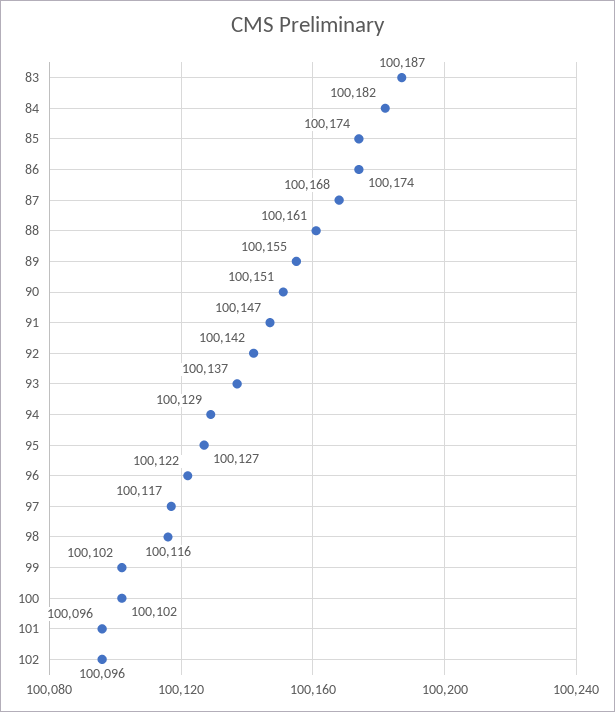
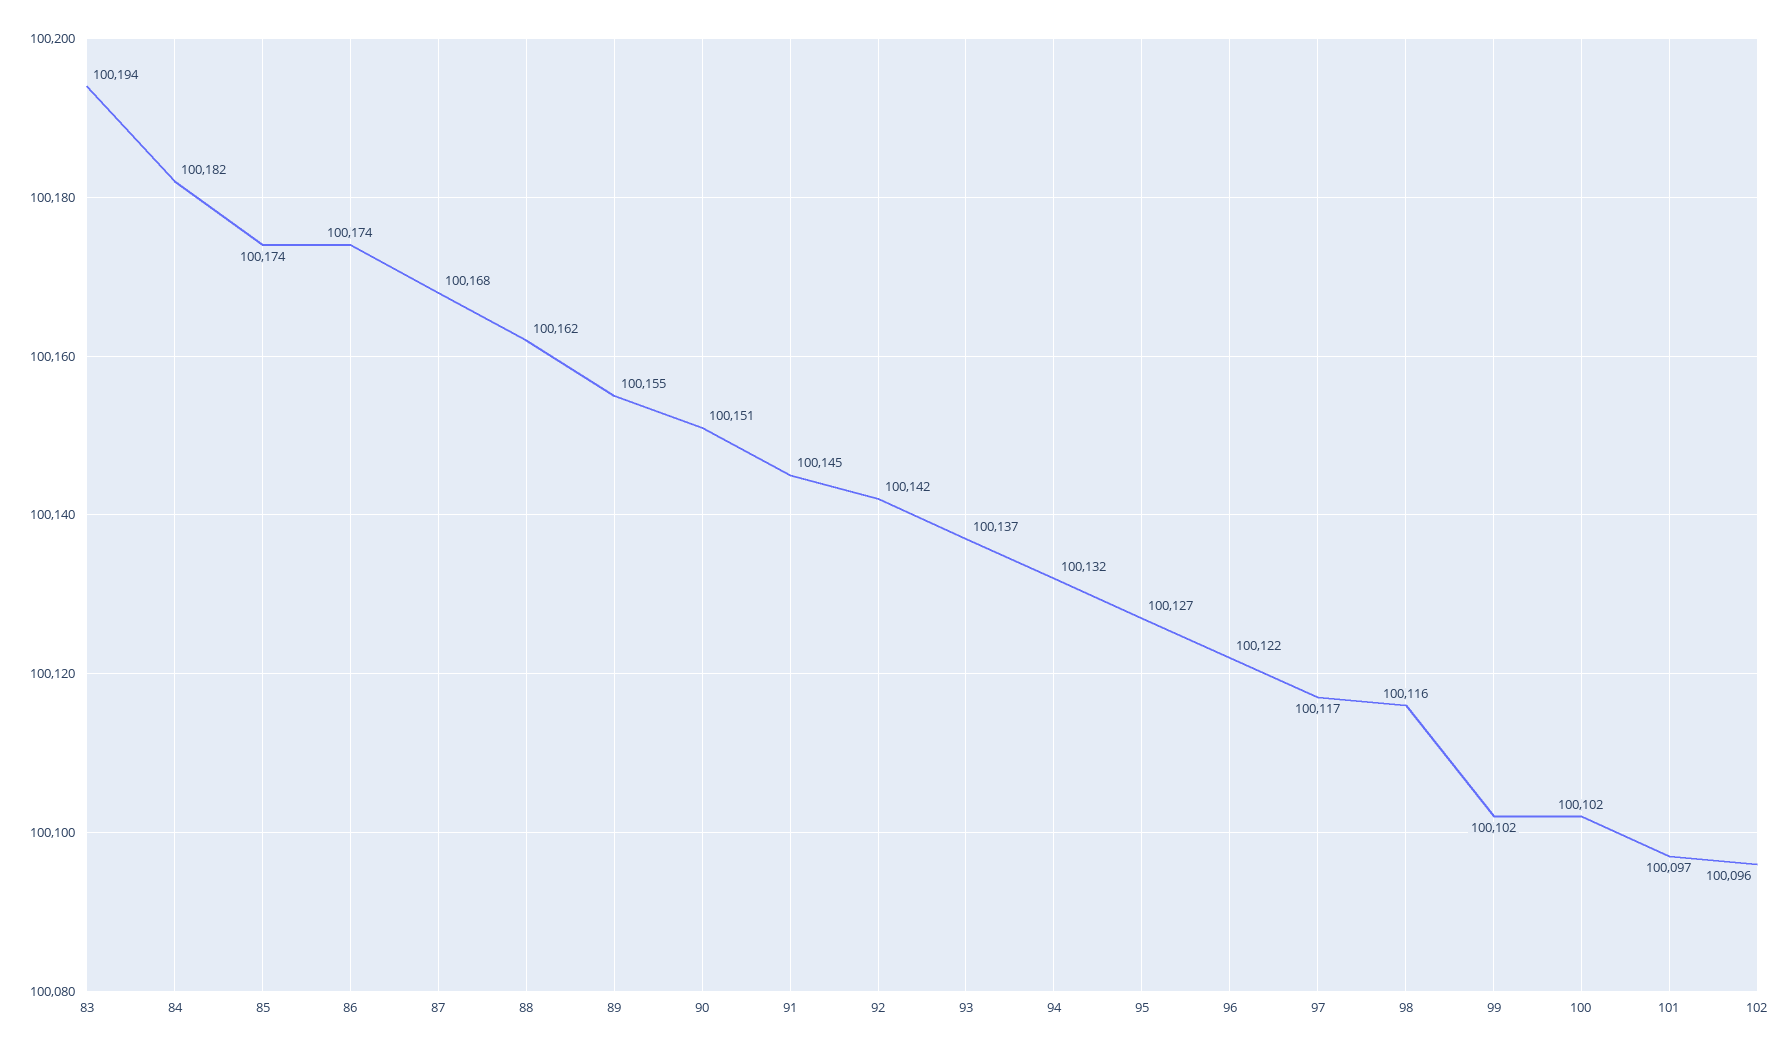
83: 100187 -> 100194
88: 100161 -> 100162
91: 100147 -> 100145
94: 100129 -> 100132
101: 100096 -> 100097

